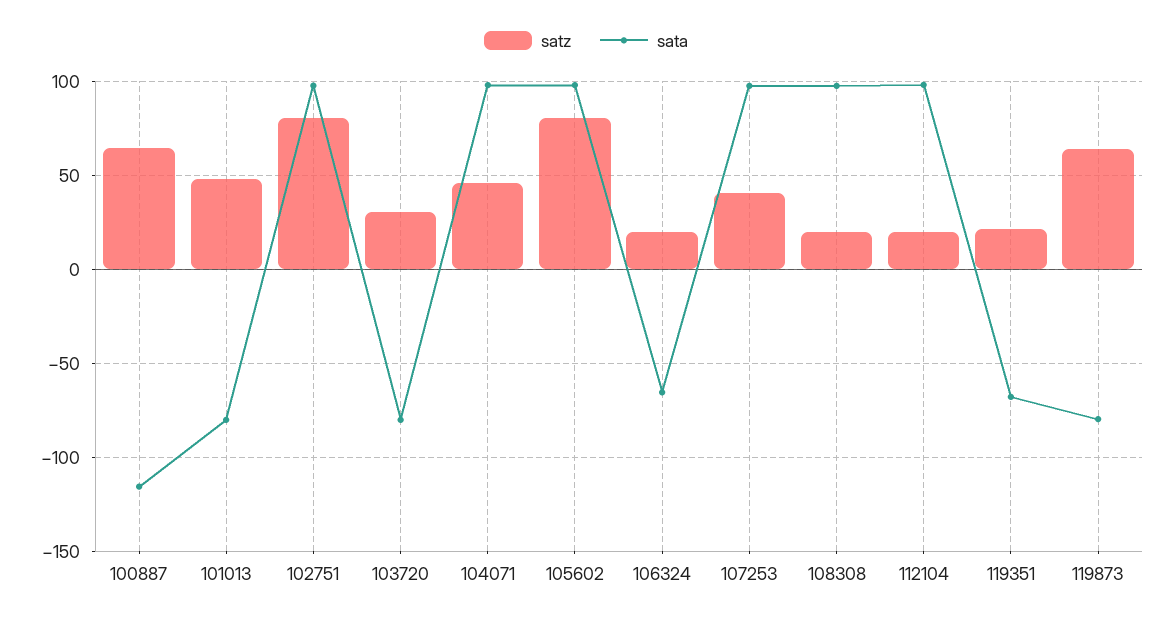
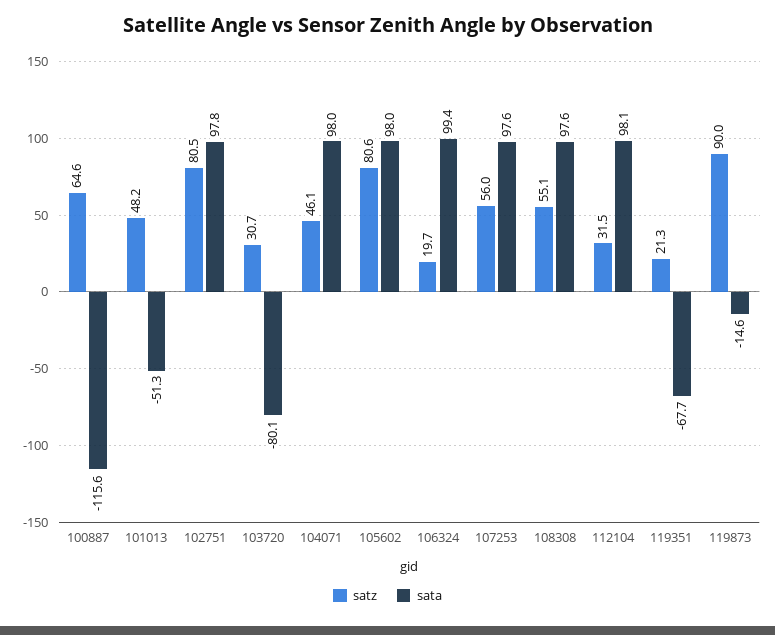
sata, 101013: -80 -> -51.3
sata, 106324: -65 -> 99.4
satz, 107253: 40 -> 56
satz, 108308: 20 -> 55.1
satz, 112104: 20 -> 31.5
satz, 119873: 65 -> 90
sata, 119873: -80 -> -14.6

